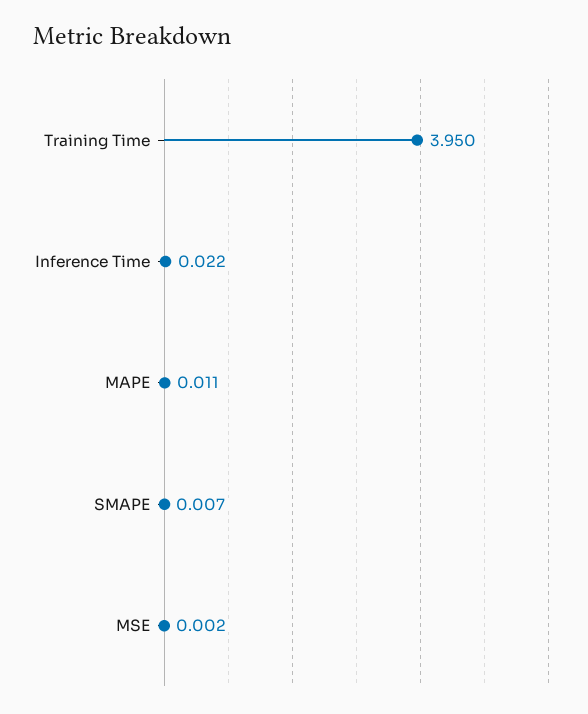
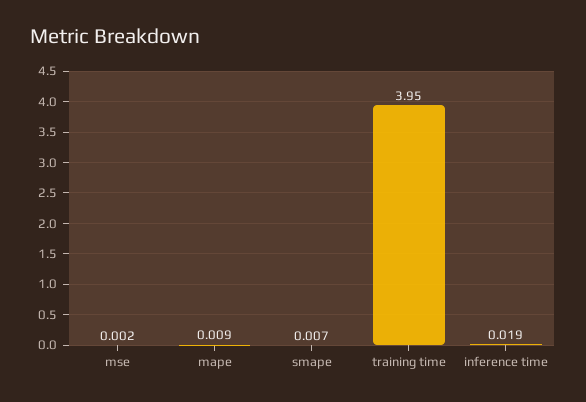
Inference Time: 0.022 -> 0.019
MAPE: 0.011 -> 0.009

